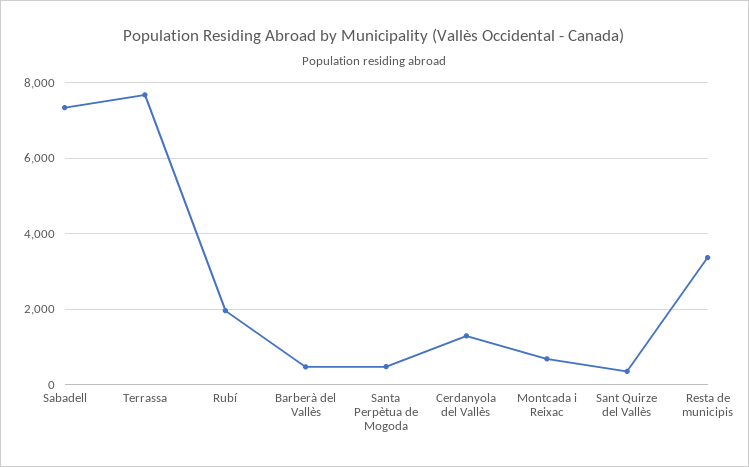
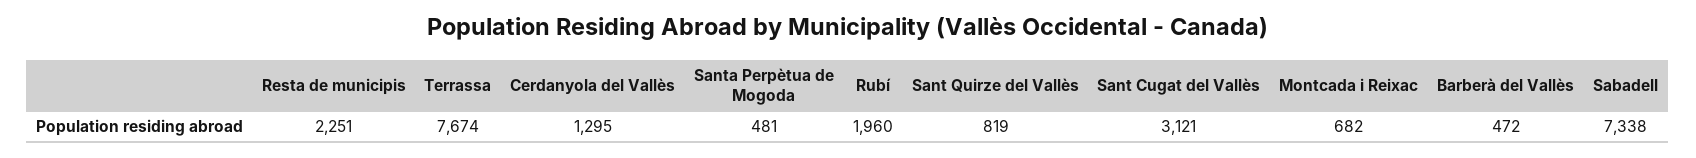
Sant Quirze del Vallès: 400 -> 819
Resta de municipis: 3400 -> 2251
Sant Cugat del Vallès: none -> 3121

